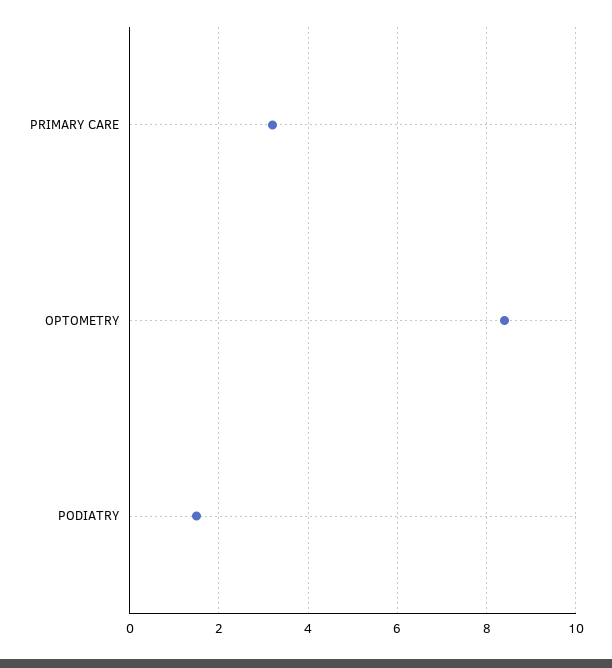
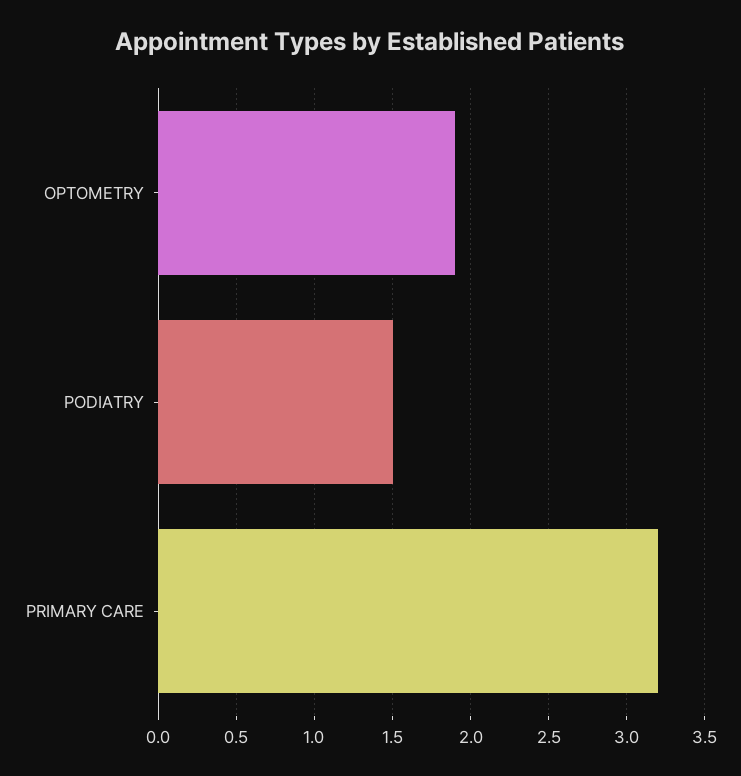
OPTOMETRY: 8.5 -> 1.9

